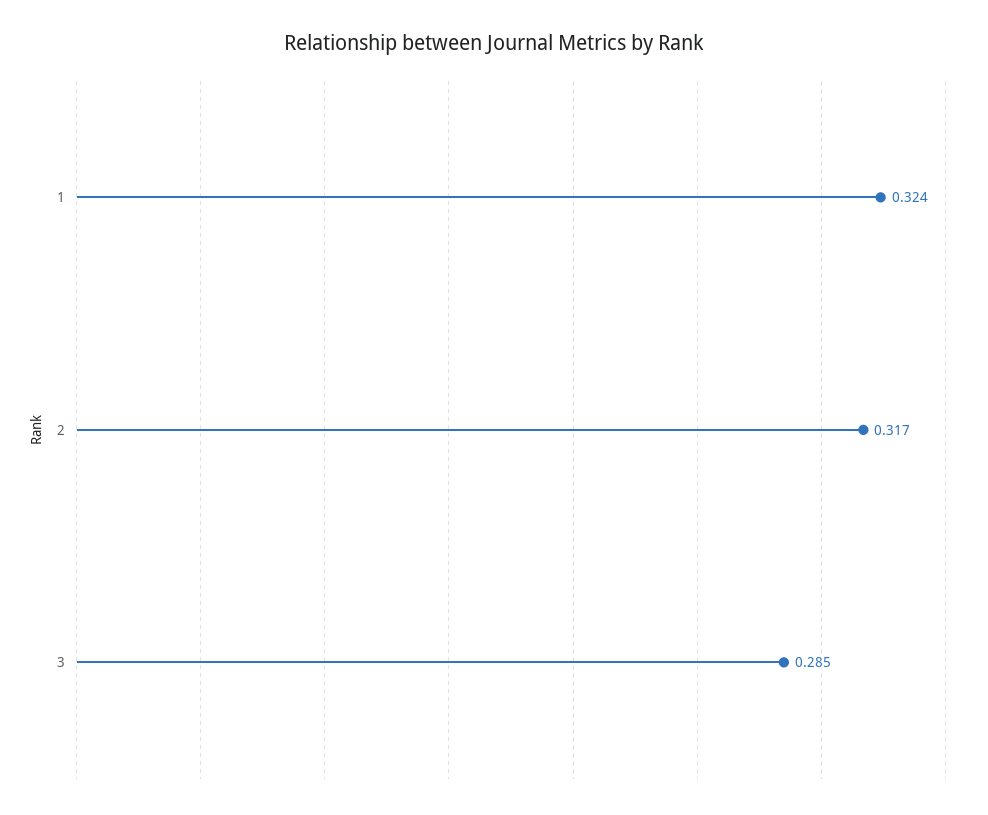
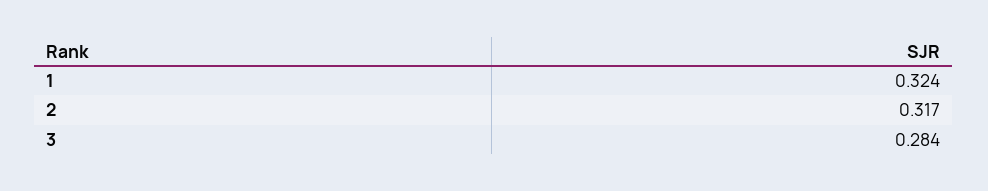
3: 0.285 -> 0.284

